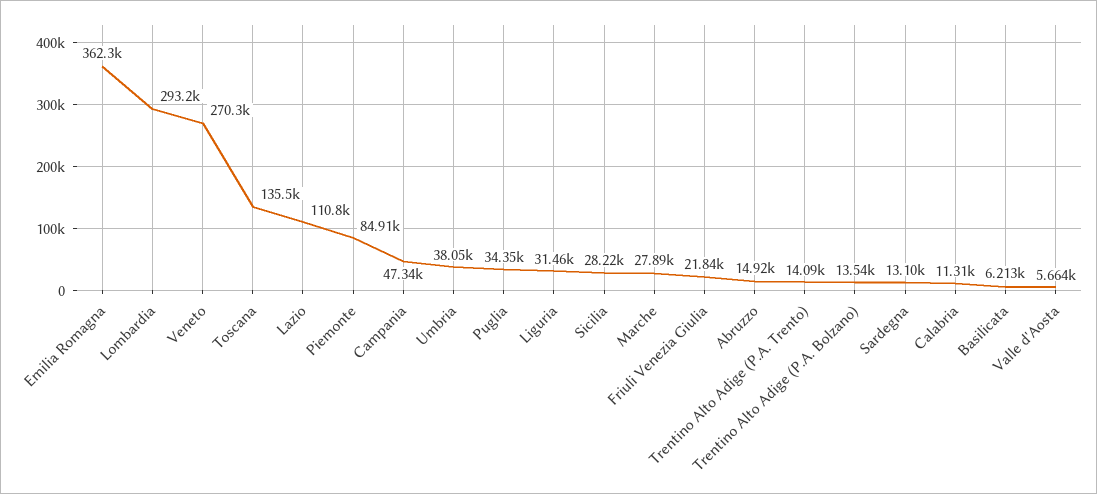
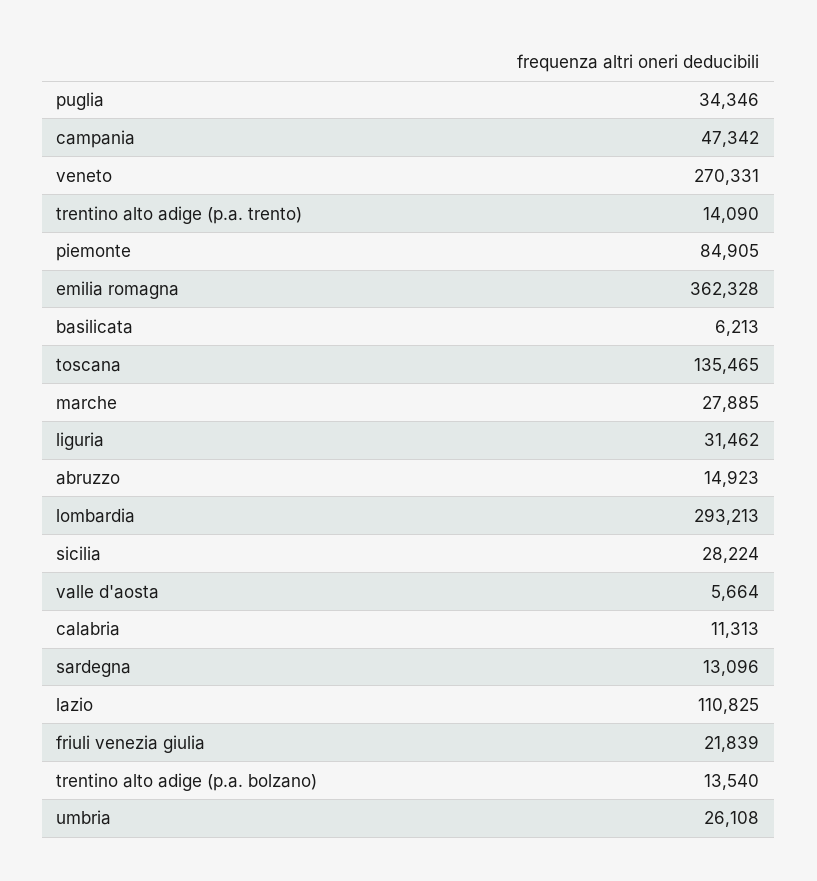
Umbria: 38050 -> 26108

